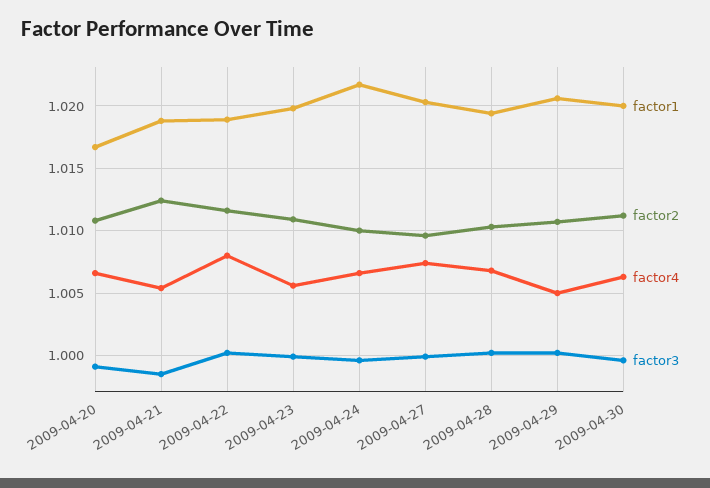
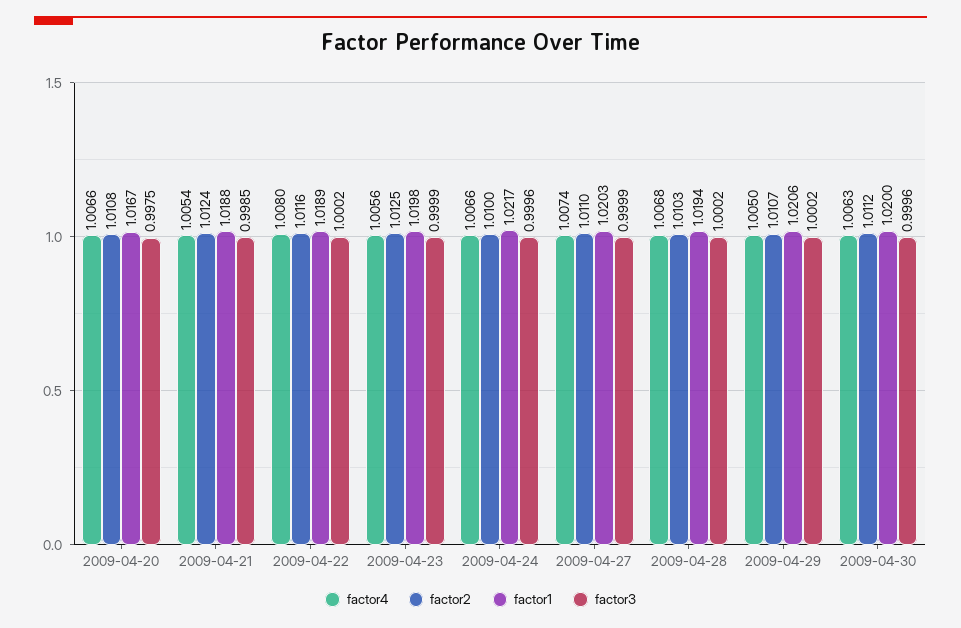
factor3, 2009-04-20: 0.999 -> 0.9975
factor2, 2009-04-23: 1.011 -> 1.0125
factor2, 2009-04-27: 1.0095 -> 1.011

